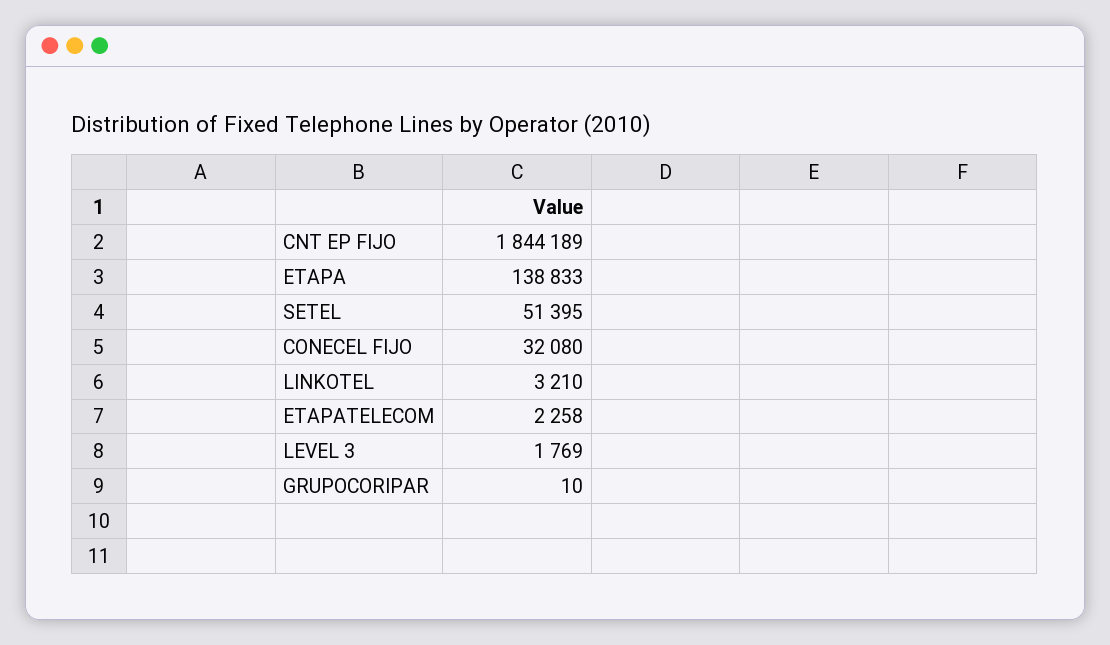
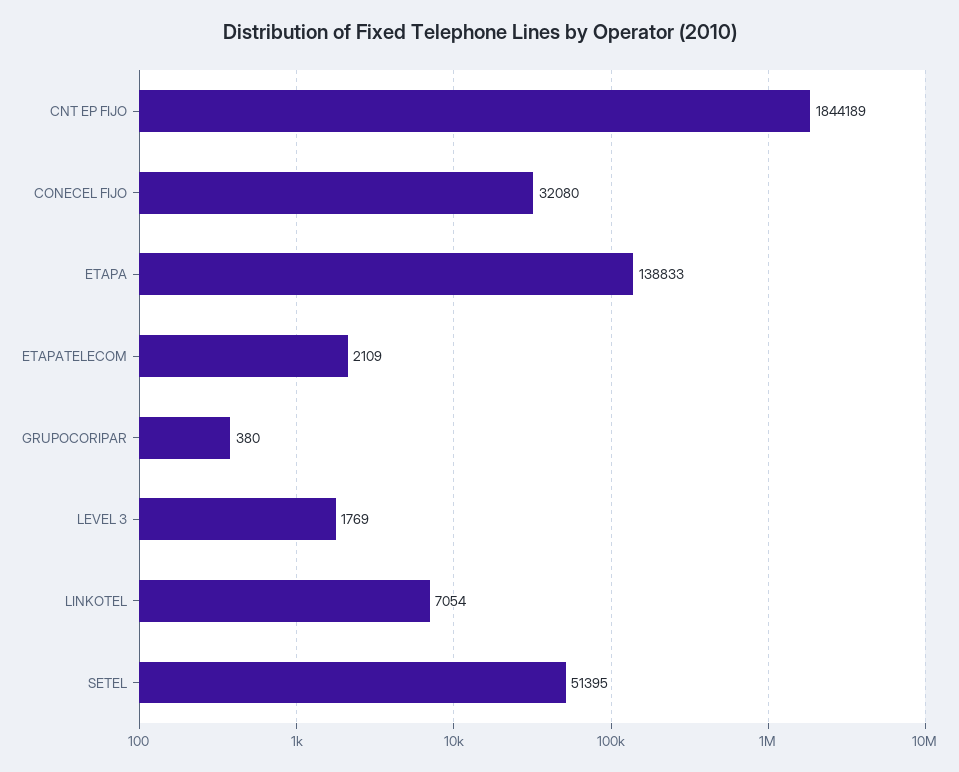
LINKOTEL: 3210 -> 7054
ETAPATELECOM: 2258 -> 2109
GRUPOCORIPAR: 10 -> 380

